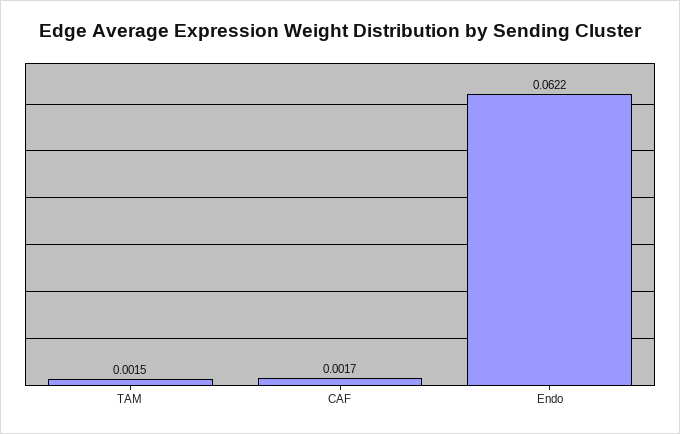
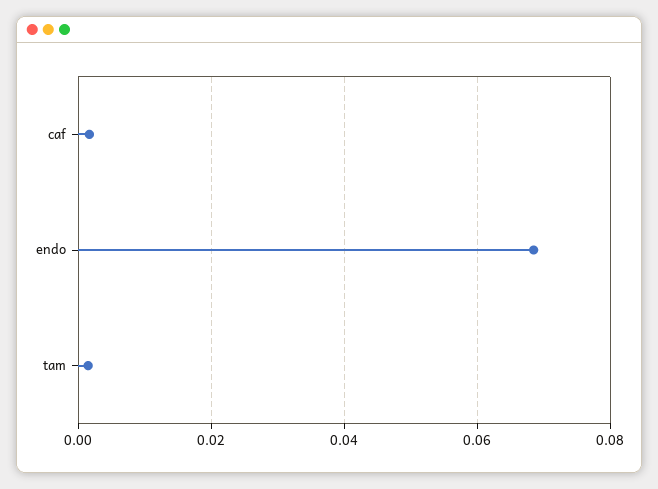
Endo: 0.0622 -> 0.068

